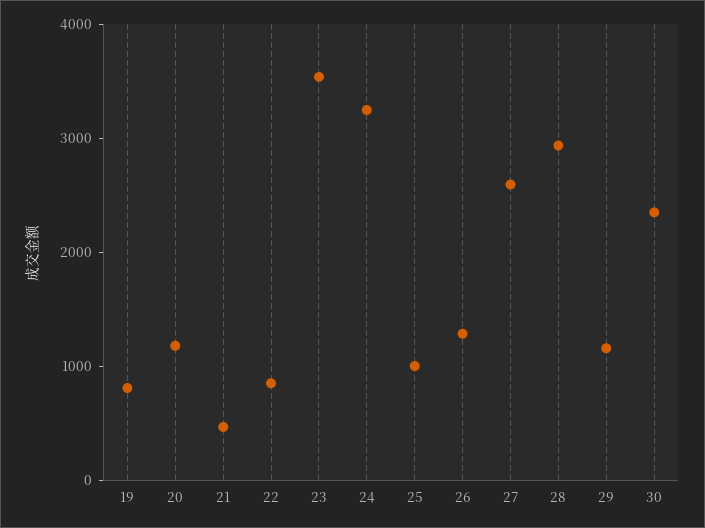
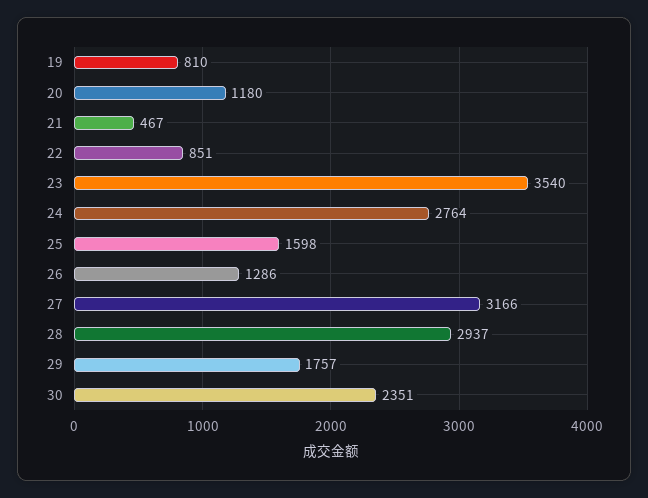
24: 3200 -> 2764
25: 1000 -> 1598
27: 2600 -> 3166
29: 1200 -> 1757

